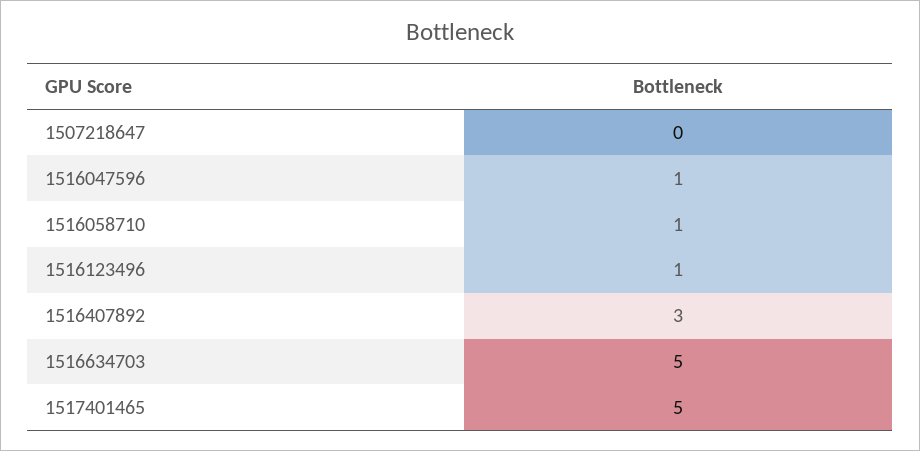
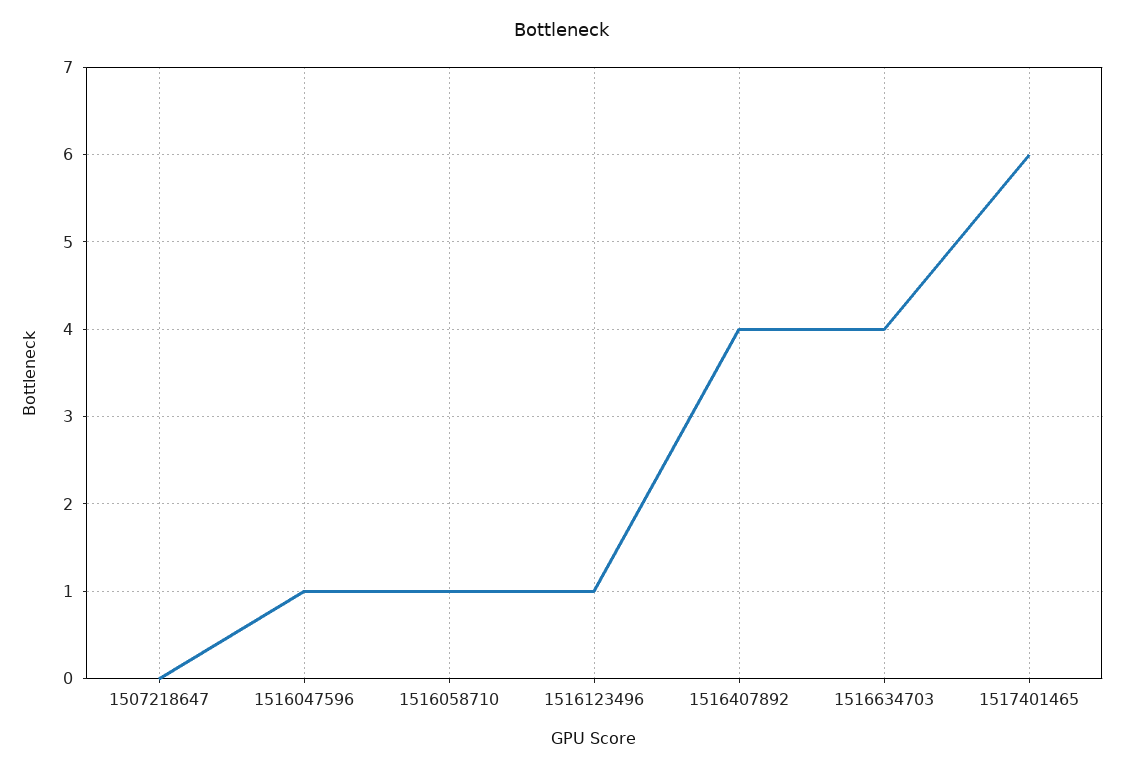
1516407892: 3 -> 4
1516634703: 5 -> 4
1517401465: 5 -> 6

